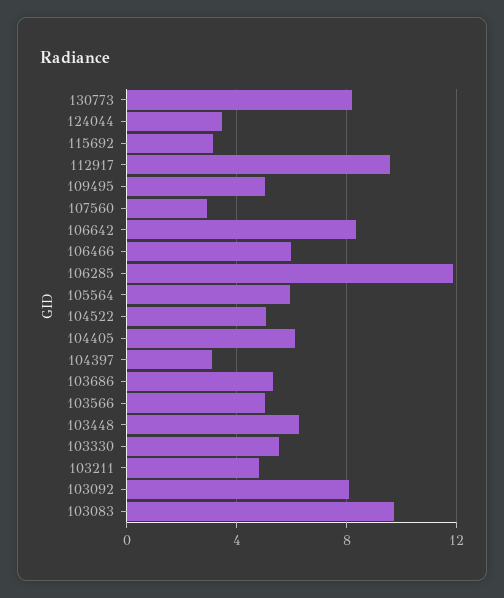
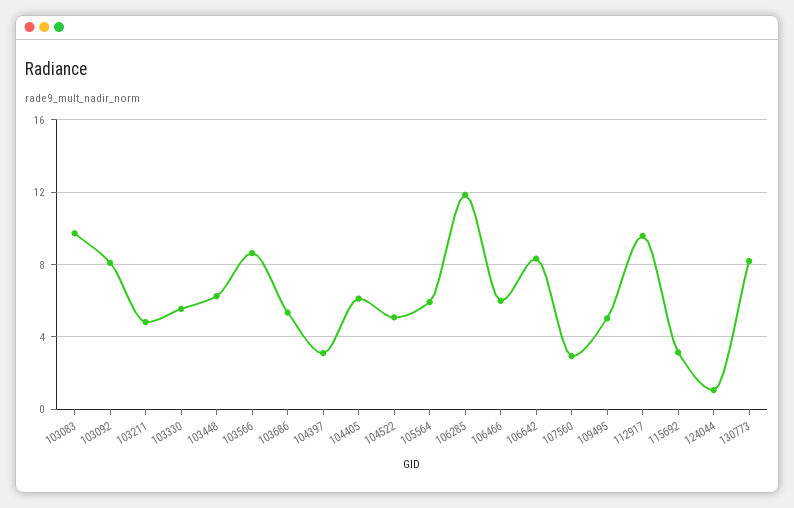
124044: 3.5 -> 1
103566: 5 -> 8.5

